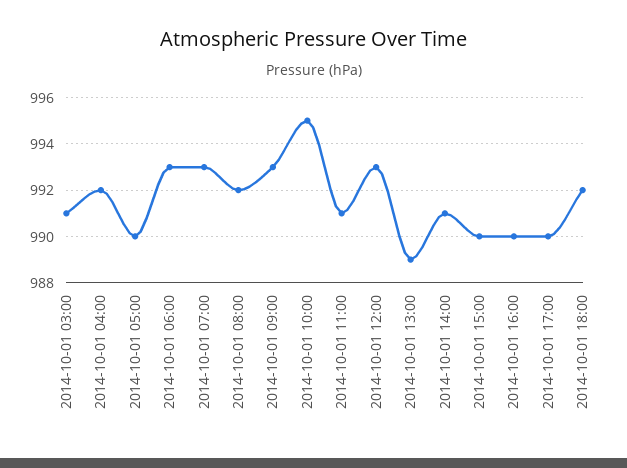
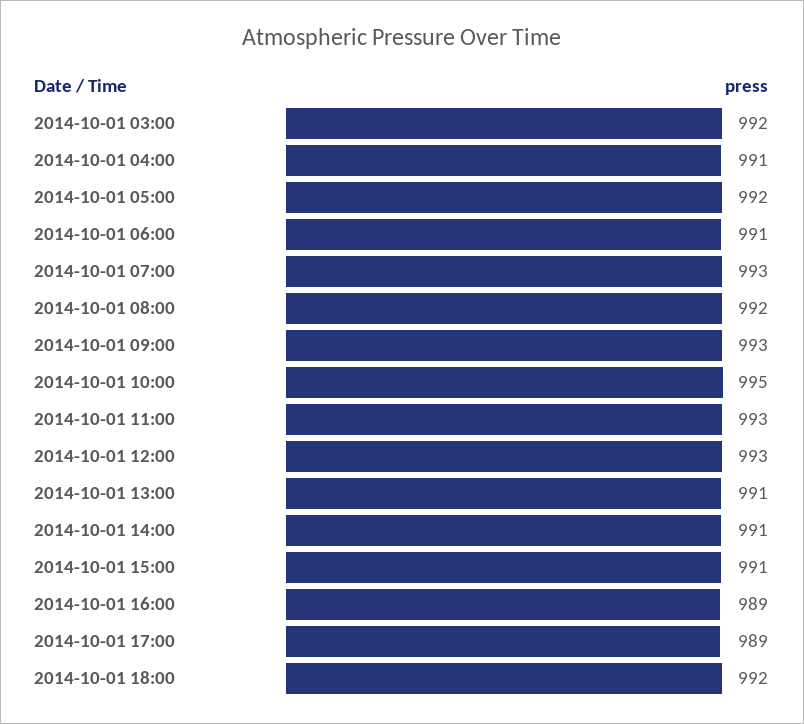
2014-10-01 03:00: 991 -> 992
2014-10-01 04:00: 992 -> 991
2014-10-01 05:00: 990 -> 992
2014-10-01 06:00: 993 -> 991
2014-10-01 11:00: 991 -> 993
2014-10-01 13:00: 989 -> 991
2014-10-01 15:00: 990 -> 991
2014-10-01 16:00: 990 -> 989
2014-10-01 17:00: 990 -> 989

